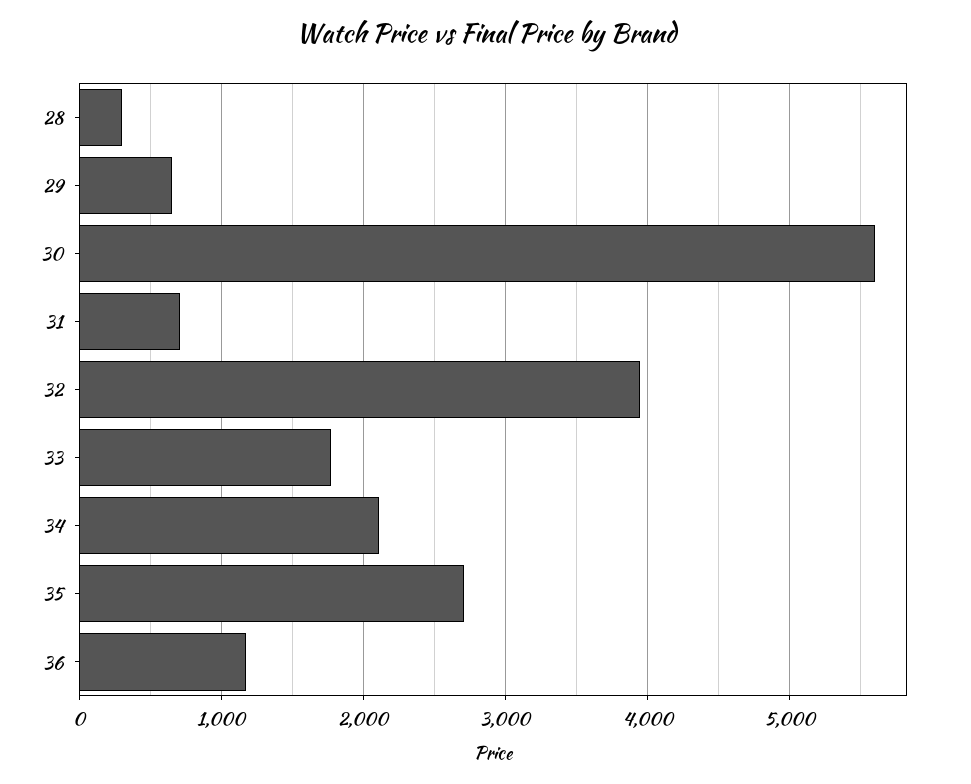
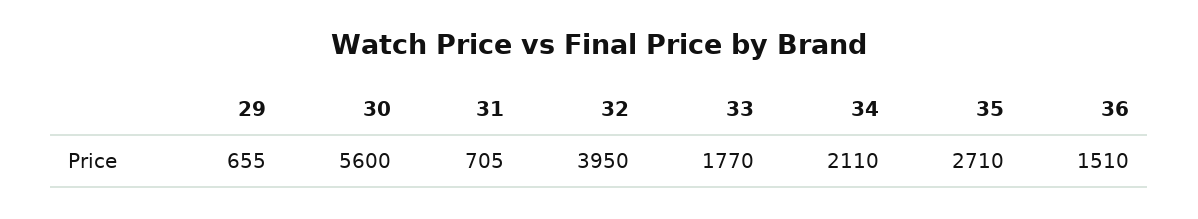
28: 300 -> none
36: 1200 -> 1510

